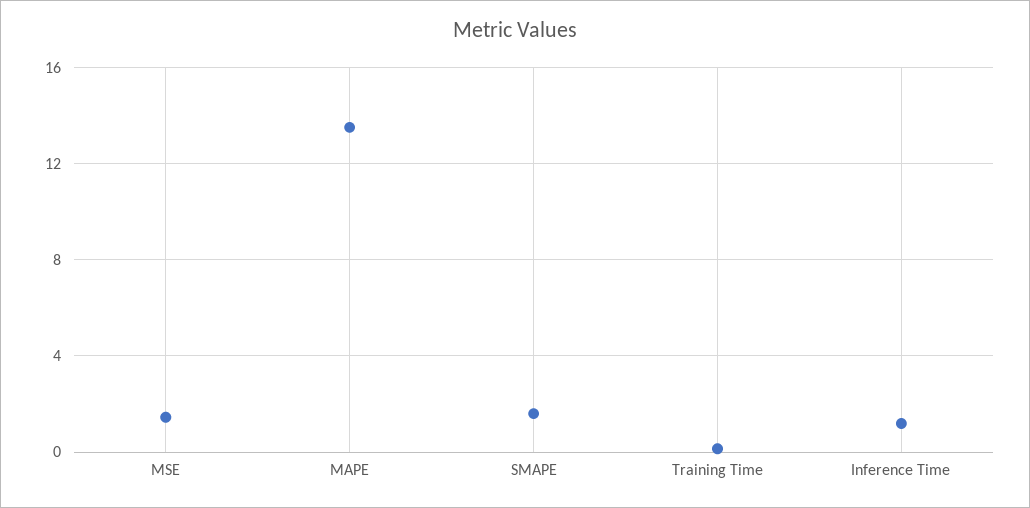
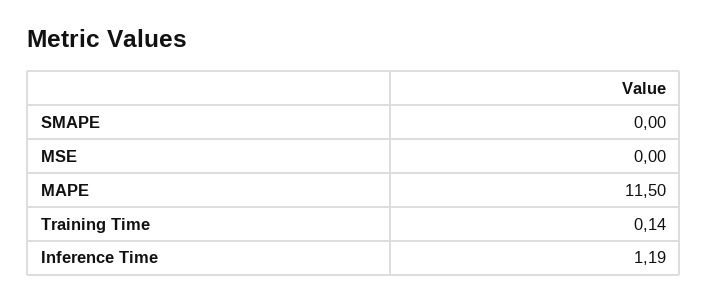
MSE: 1.5 -> 0
MAPE: 13.5 -> 11.5
SMAPE: 1.5 -> 0

